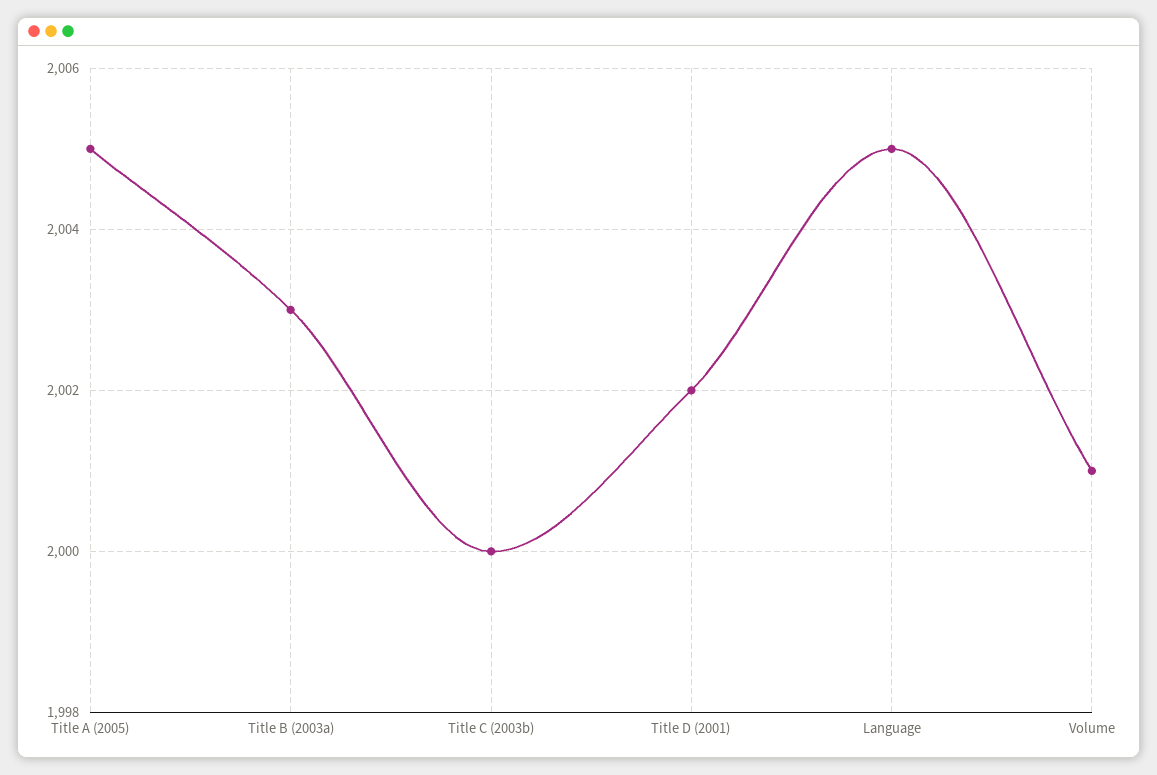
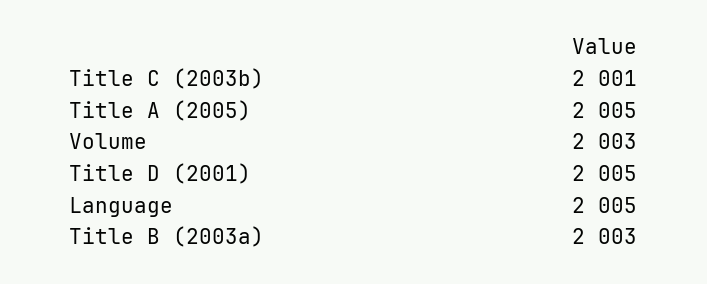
Title C (2003b): 2000 -> 2001
Title D (2001): 2002 -> 2005
Volume: 2001 -> 2003

